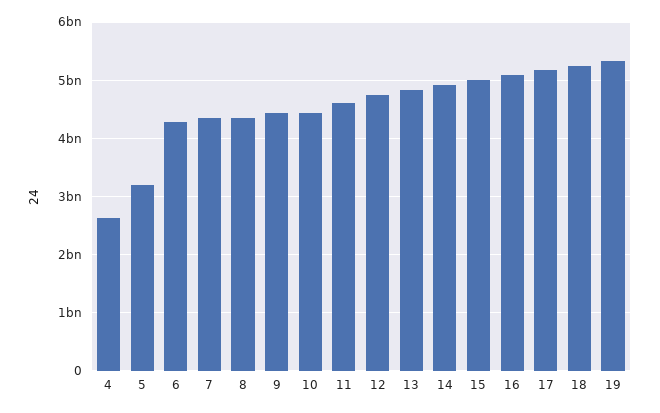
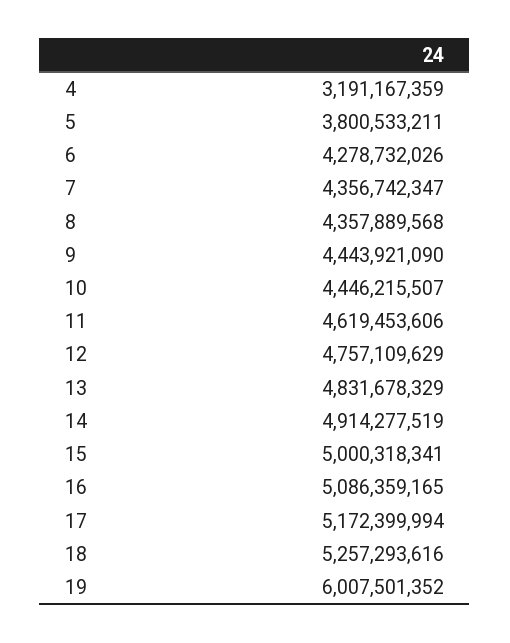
4: 2600000000 -> 3191167359
5: 3200000000 -> 3800533211
19: 5400000000 -> 6007501352

